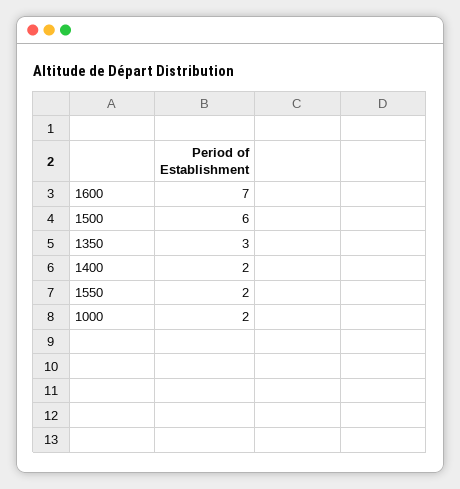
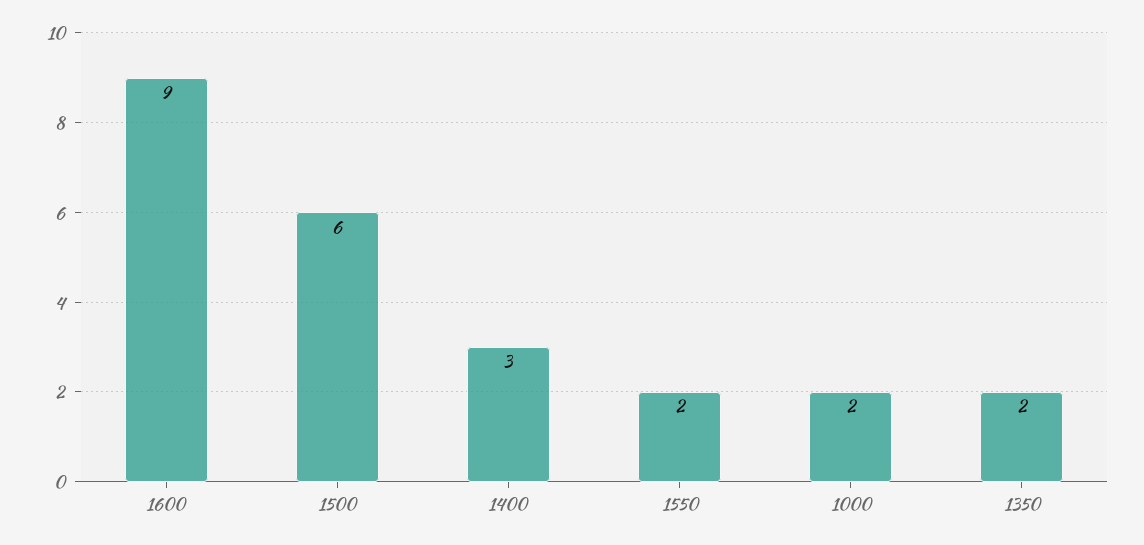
1600: 7 -> 9
1350: 3 -> 2
1400: 2 -> 3

